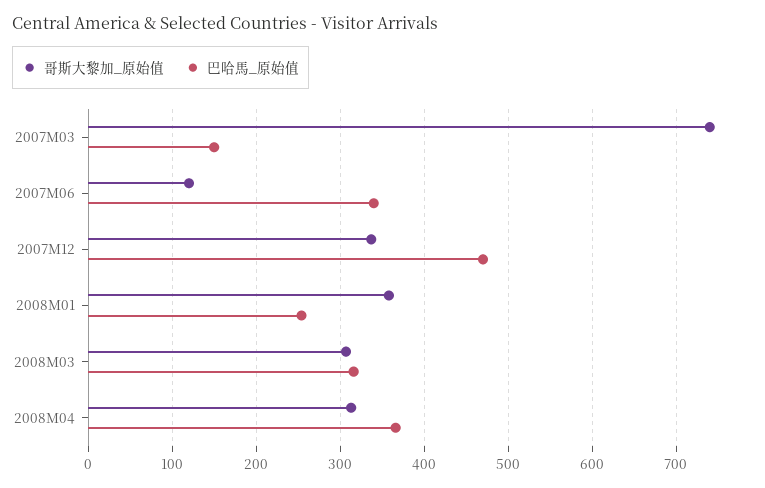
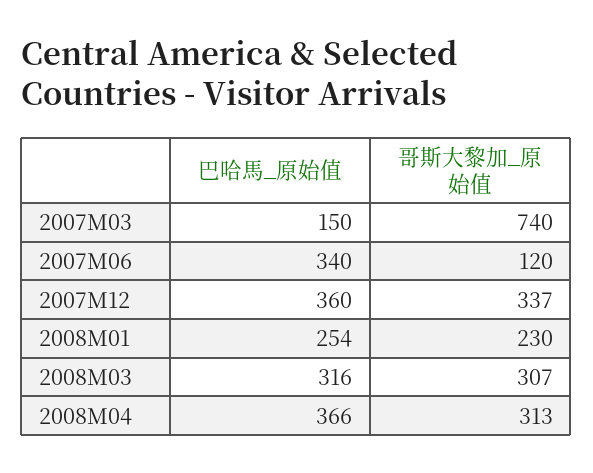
巴哈馬_原始值, 2007M12: 470 -> 360
哥斯大黎加_原始值, 2008M01: 360 -> 230

